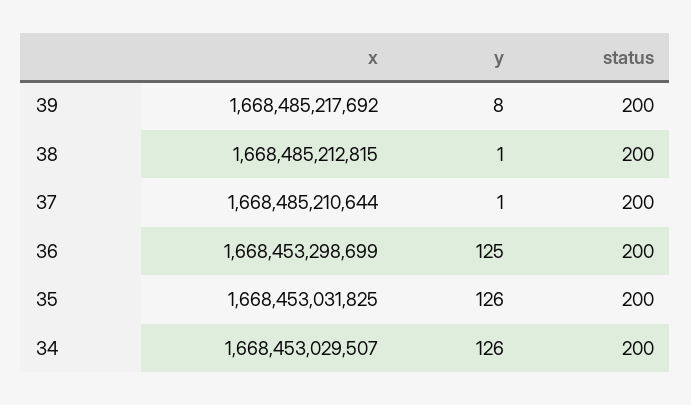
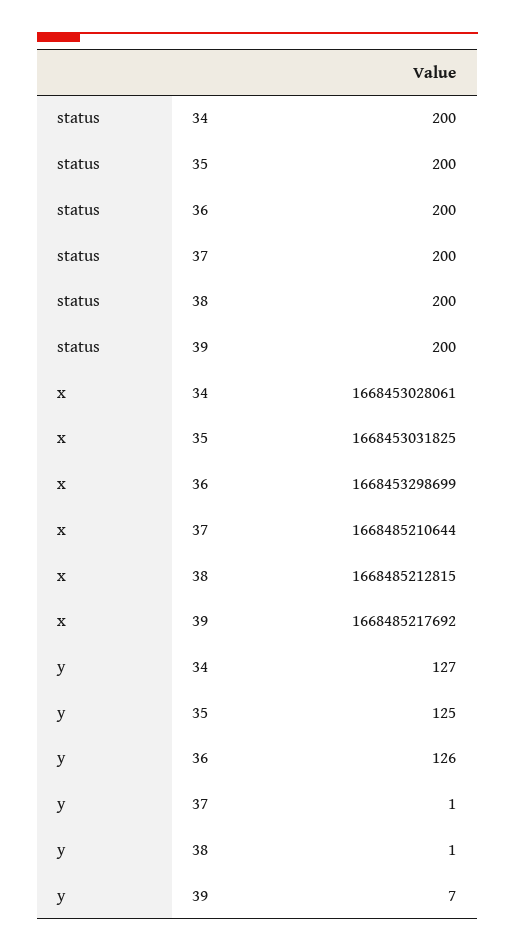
y, 39: 8 -> 7
y, 36: 125 -> 126
y, 35: 126 -> 125
x, 34: 1668453029507 -> 1668453028061
y, 34: 126 -> 127

